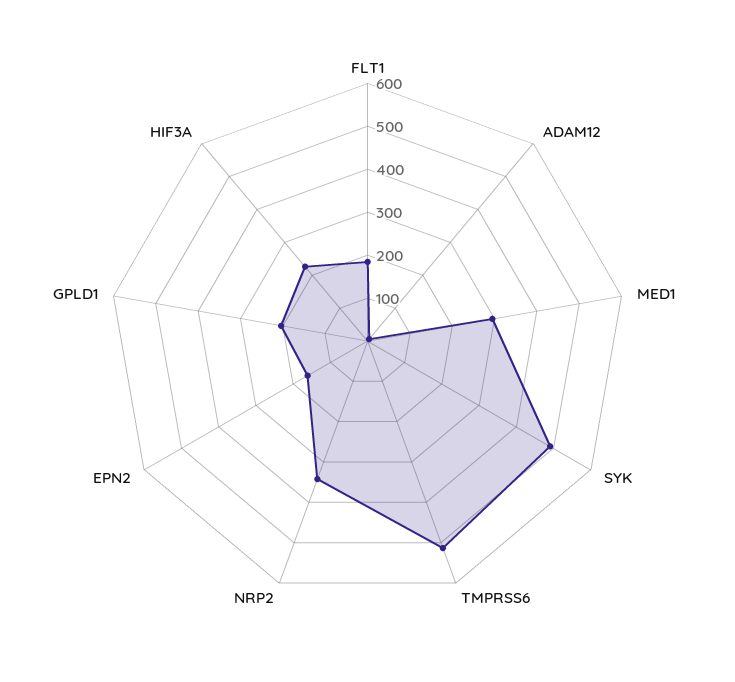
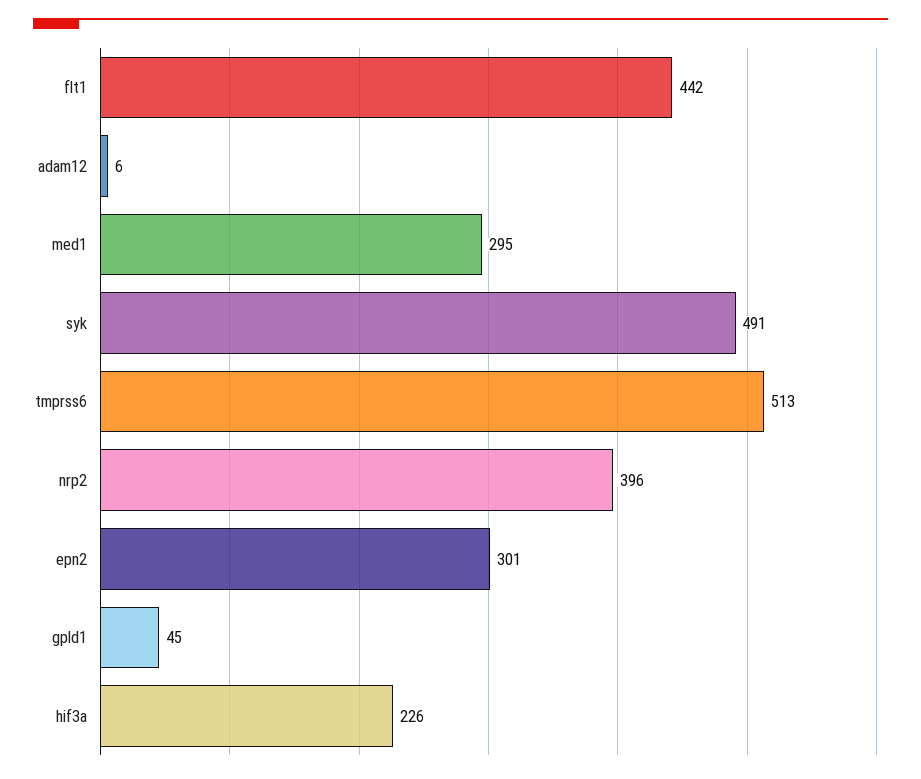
FLT1: 180 -> 442
NRP2: 340 -> 396
EPN2: 160 -> 301
GPLD1: 200 -> 45

